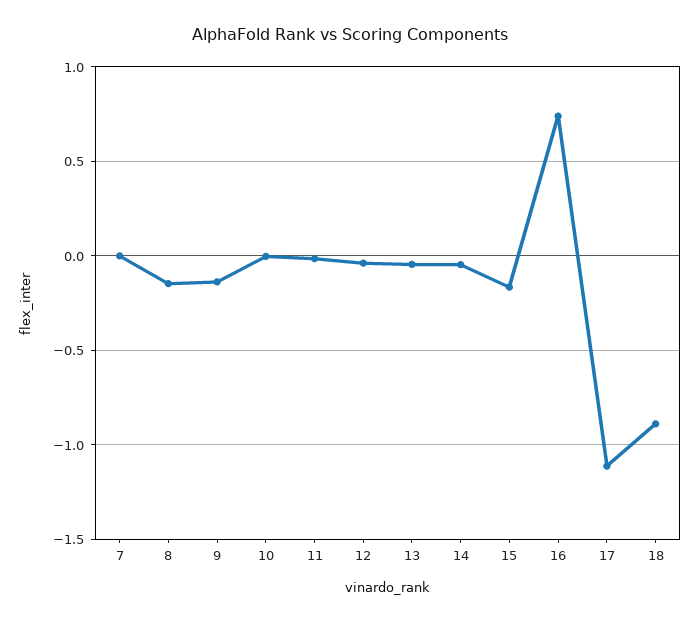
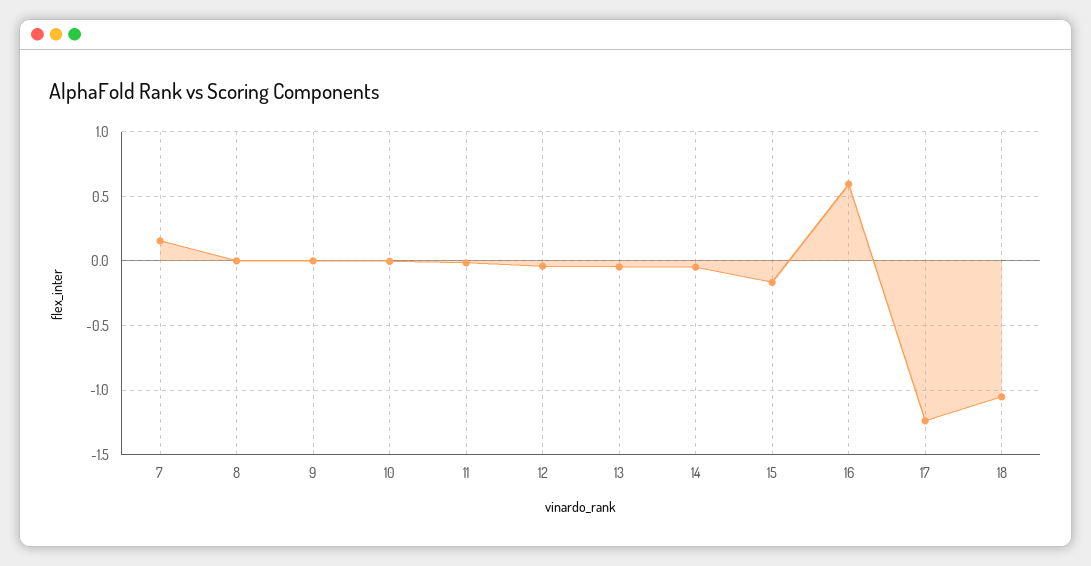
7: 0 -> 0.15
8: -0.15 -> 0
9: -0.15 -> 0
16: 0.75 -> 0.6
17: -1.1 -> -1.25
18: -0.9 -> -1.05

